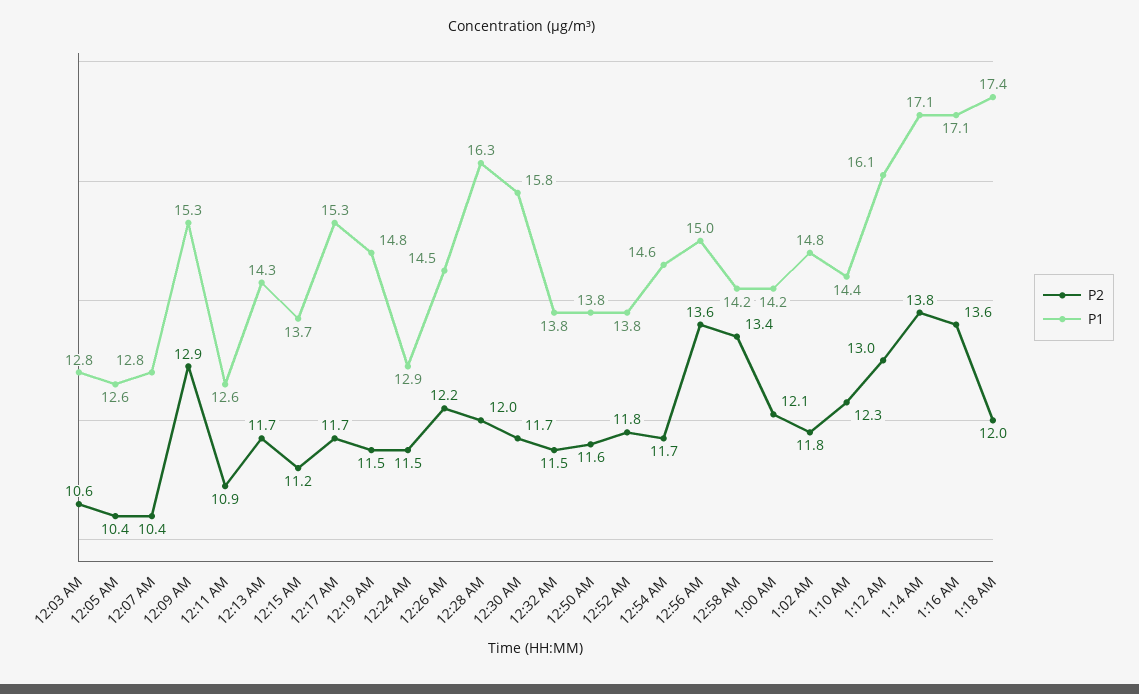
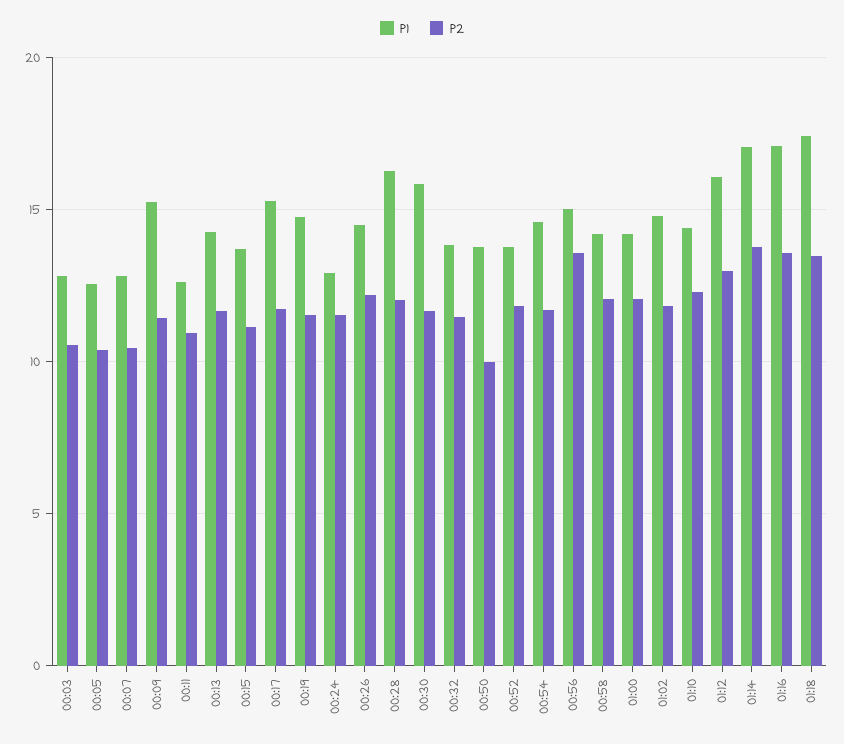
P2, 12:09 AM: 12.9 -> 11.5
P2, 12:50 AM: 11.6 -> 10
P2, 12:58 AM: 13.4 -> 12
P2, 1:18 AM: 12 -> 13.5

